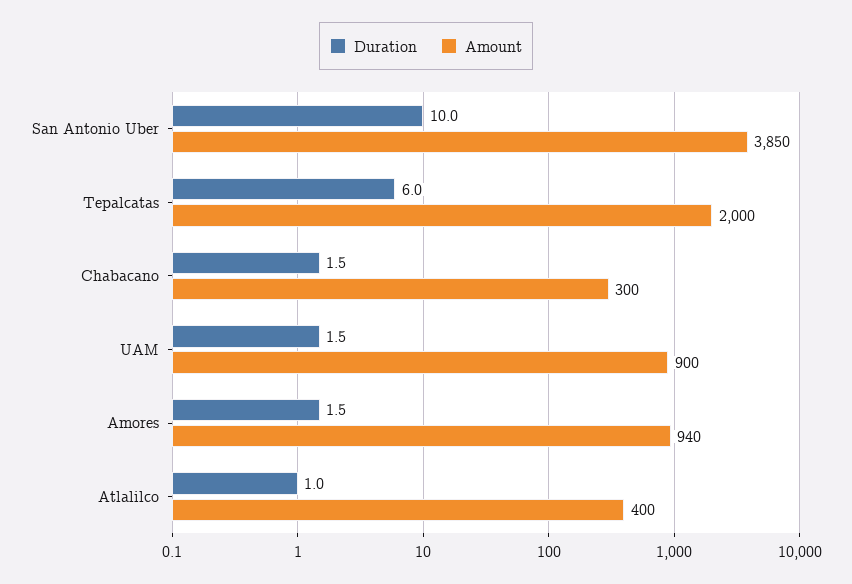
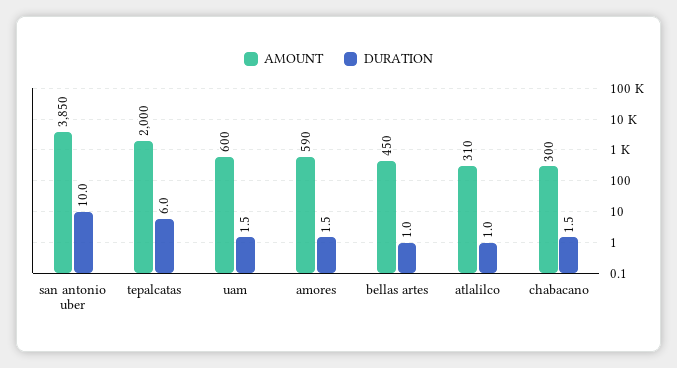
Amount, UAM: 900 -> 600
Amount, Amores: 940 -> 590
Amount, Atlalilco: 400 -> 310
Amount, bellas artes: none -> 450
Duration, bellas artes: none -> 1

